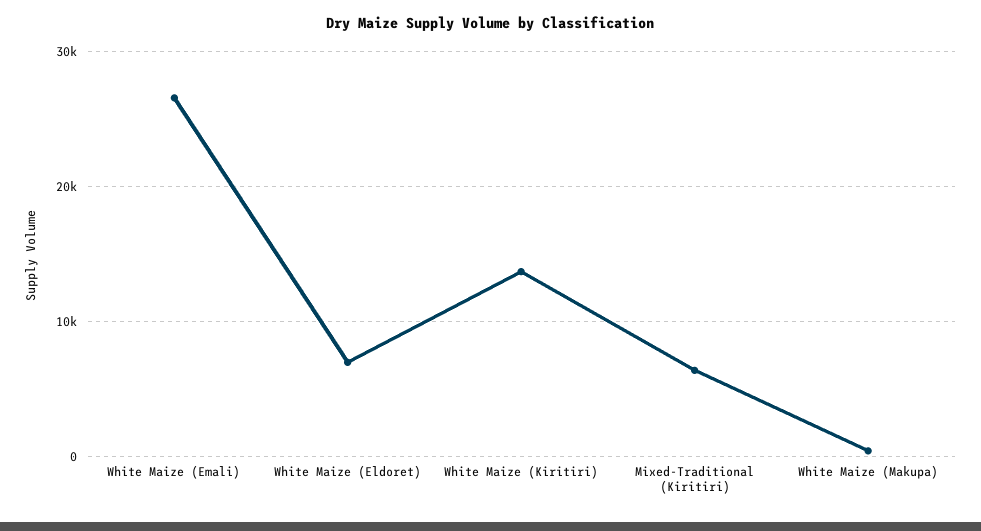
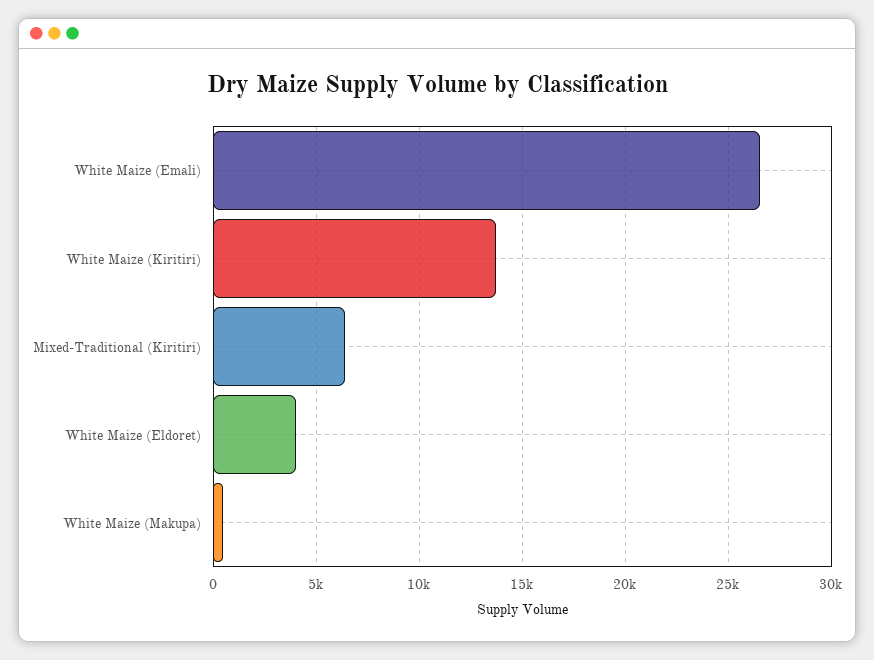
White Maize (Eldoret): 7000 -> 4000

